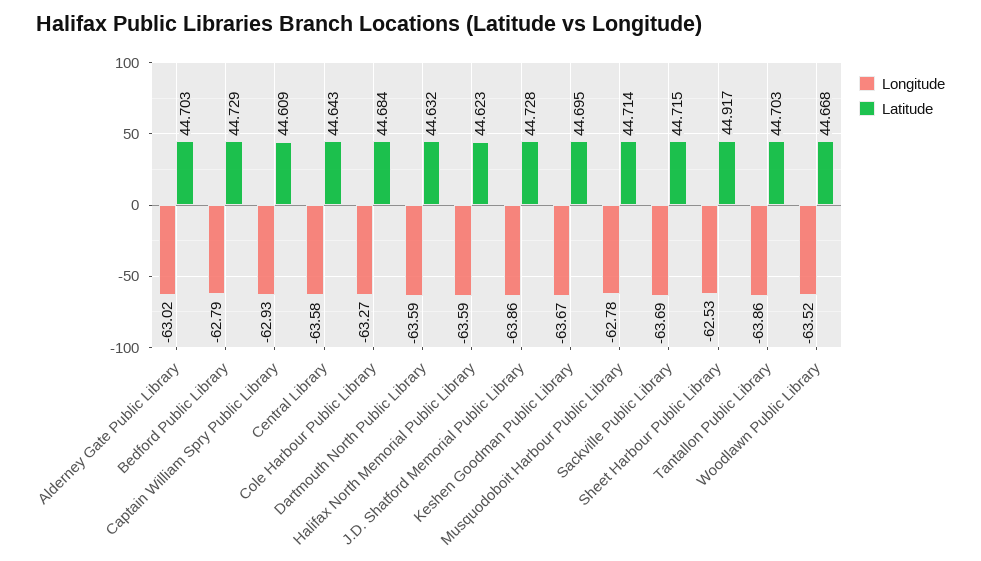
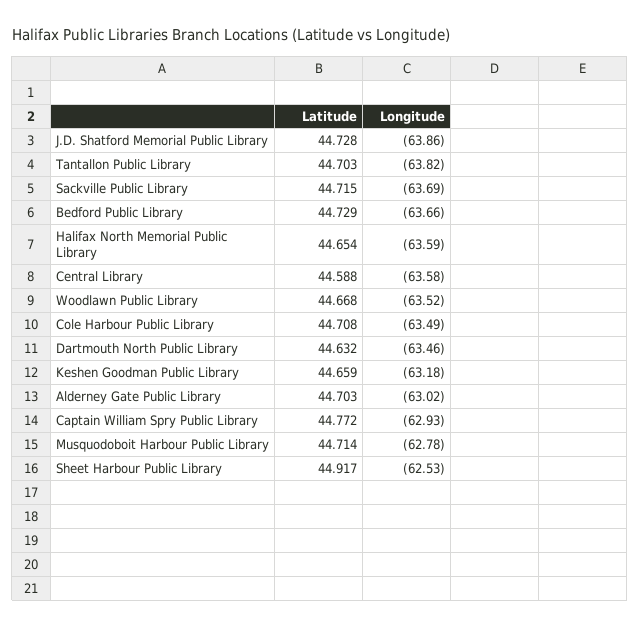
Longitude, Bedford Public Library: -62.79 -> -63.66
Latitude, Captain William Spry Public Library: 44.609 -> 44.772
Latitude, Central Library: 44.643 -> 44.588
Longitude, Cole Harbour Public Library: -63.27 -> -63.49
Latitude, Cole Harbour Public Library: 44.684 -> 44.708
Longitude, Dartmouth North Public Library: -63.59 -> -63.46
Latitude, Halifax North Memorial Public Library: 44.623 -> 44.654
Longitude, Keshen Goodman Public Library: -63.67 -> -63.18
Latitude, Keshen Goodman Public Library: 44.695 -> 44.659
Longitude, Tantallon Public Library: -63.86 -> -63.82

